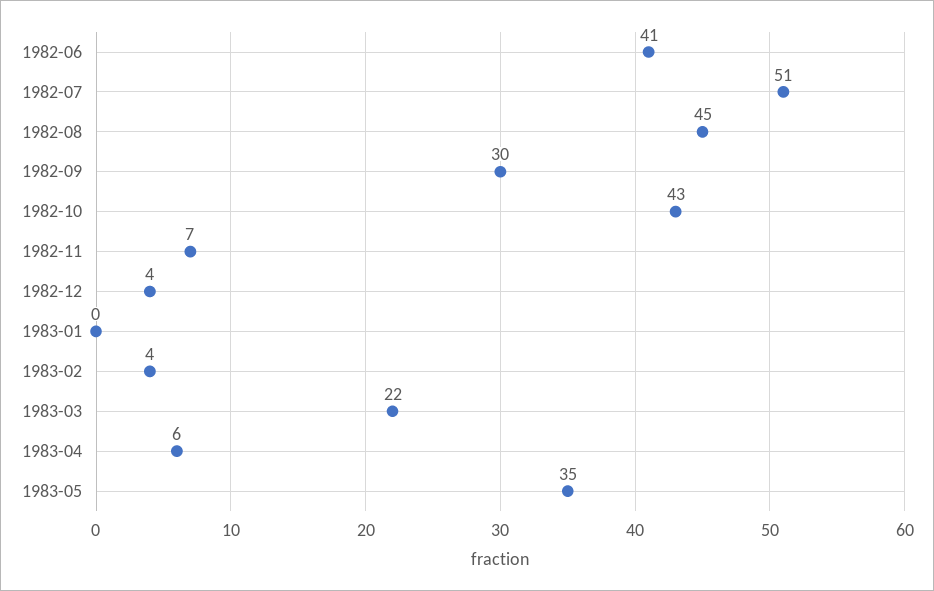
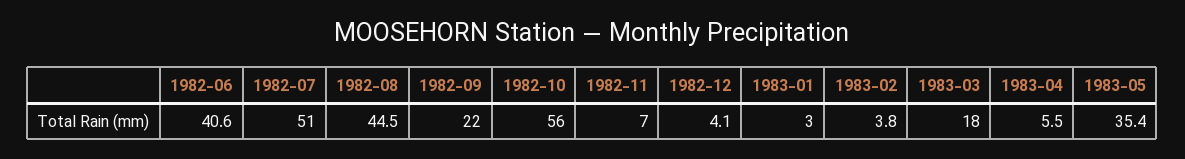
1982-09: 30 -> 22
1982-10: 43 -> 56
1983-01: 0 -> 3
1983-03: 22 -> 18

